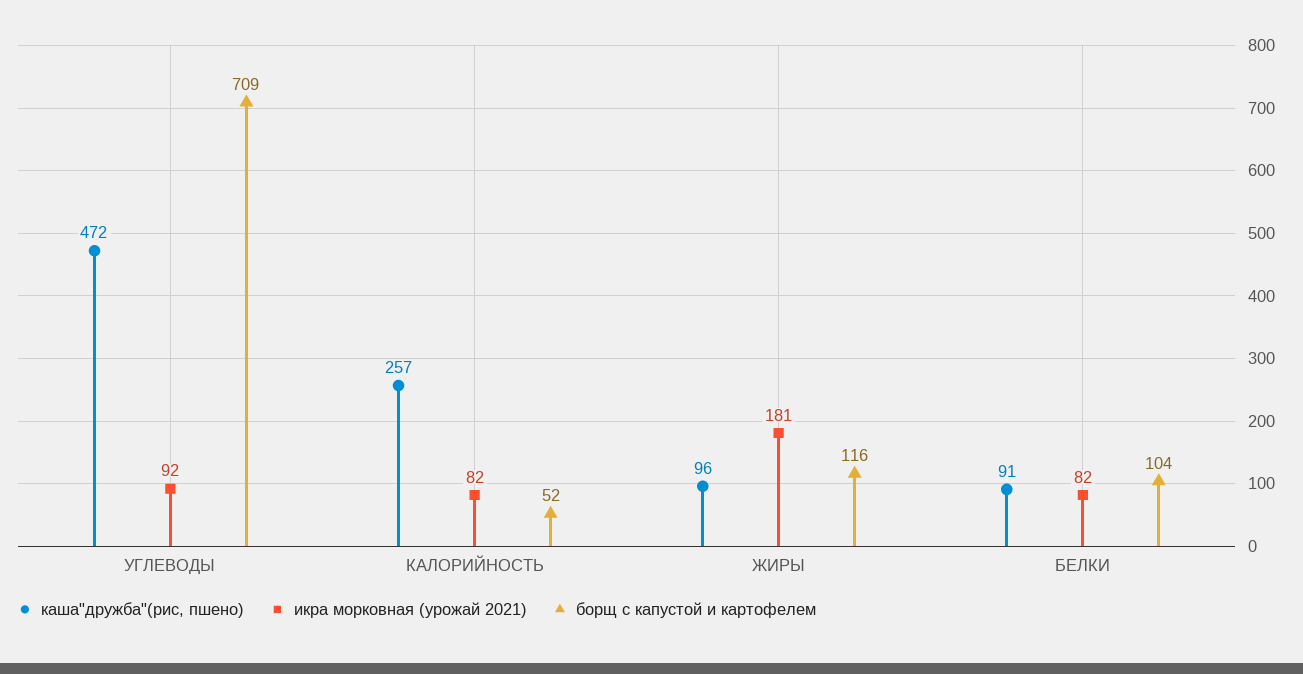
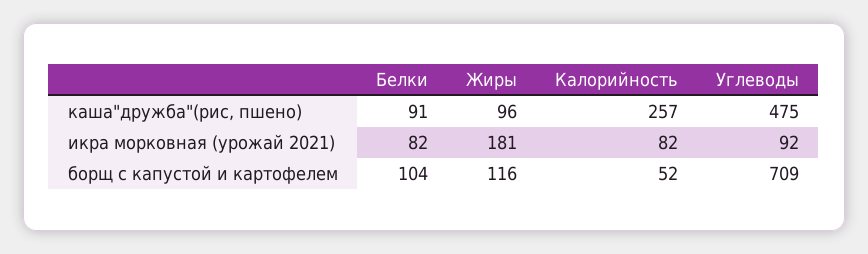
каша"дружба"(рис, пшено), УГЛЕВОДЫ: 472 -> 475

